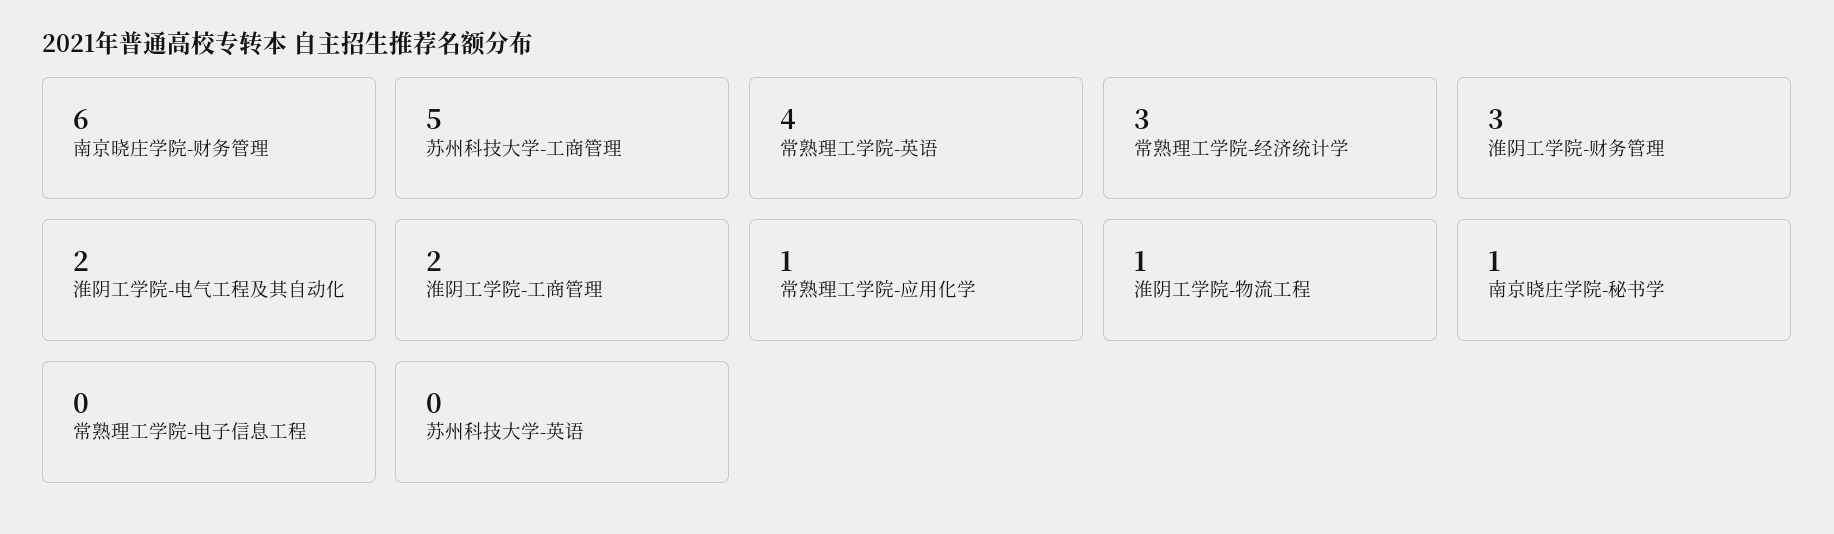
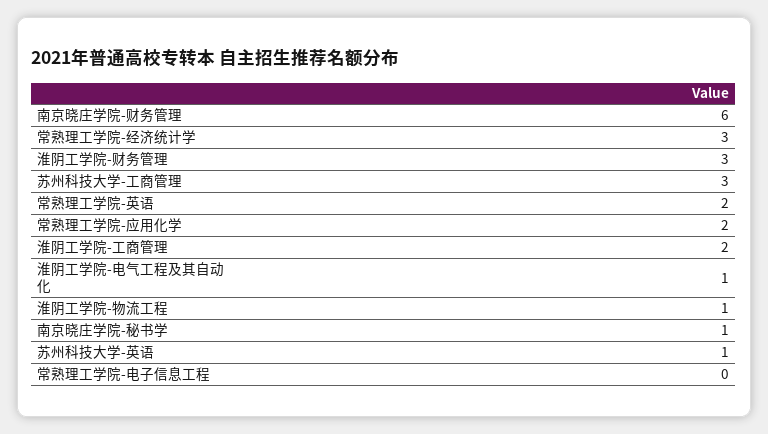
苏州科技大学-工商管理: 5 -> 3
常熟理工学院-英语: 4 -> 2
淮阴工学院-电气工程及其自动化: 2 -> 1
常熟理工学院-应用化学: 1 -> 2
苏州科技大学-英语: 0 -> 1

